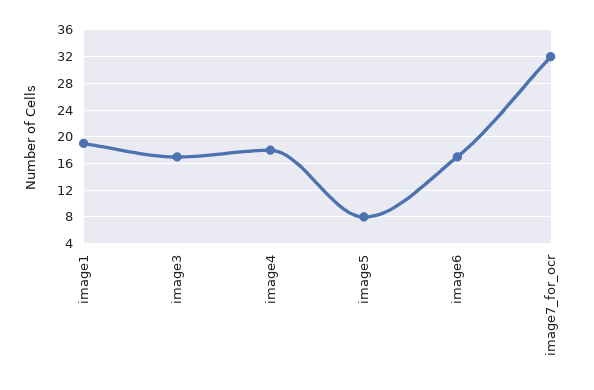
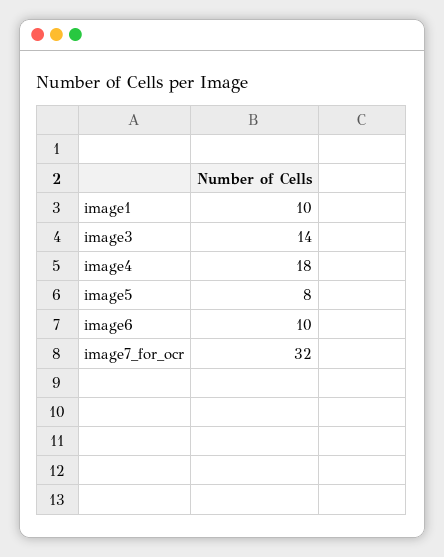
image1: 19 -> 10
image3: 17 -> 14
image6: 17 -> 10

